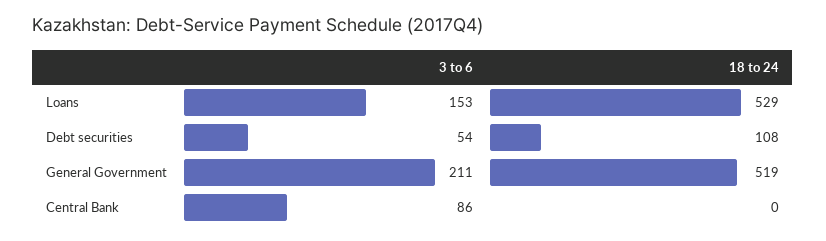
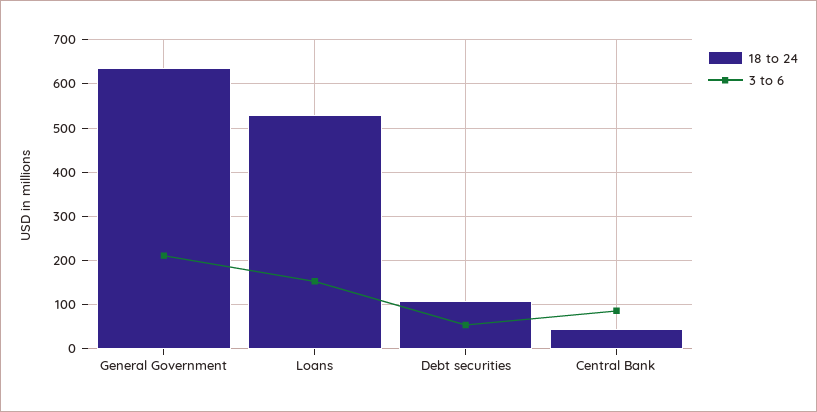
18 to 24, General Government: 519 -> 640
18 to 24, Central Bank: 0 -> 40

